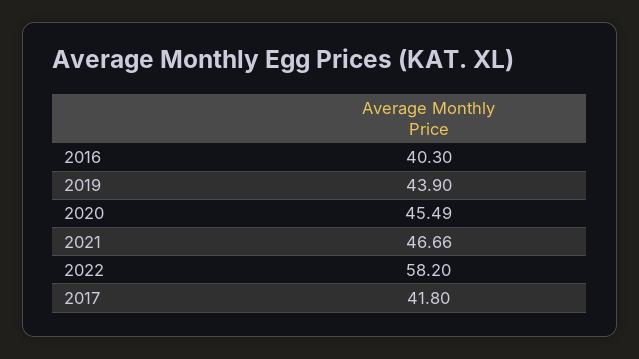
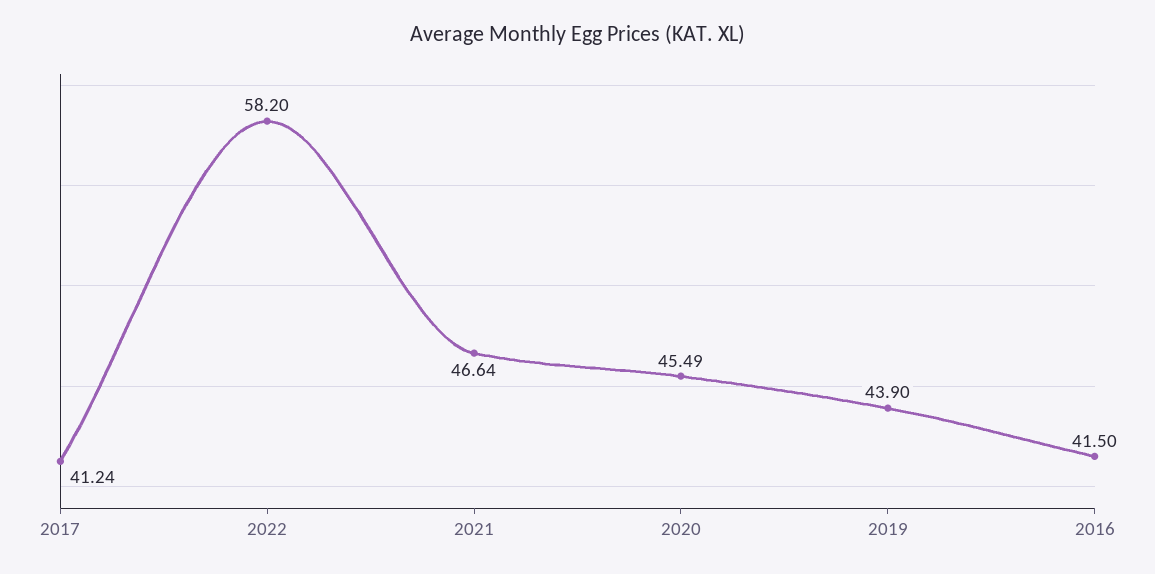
2016: 40.3 -> 41.5
2021: 46.66 -> 46.64
2017: 41.8 -> 41.24

